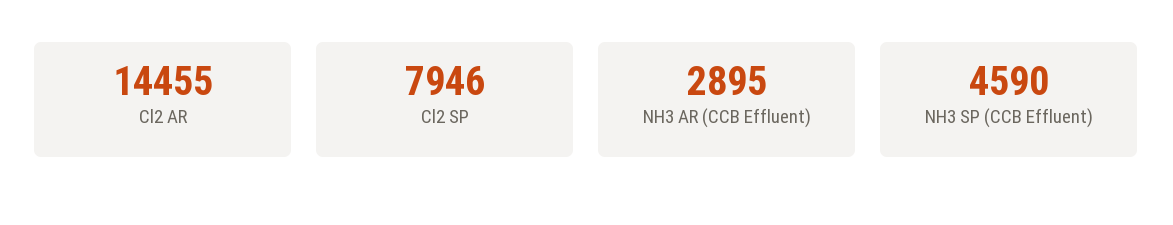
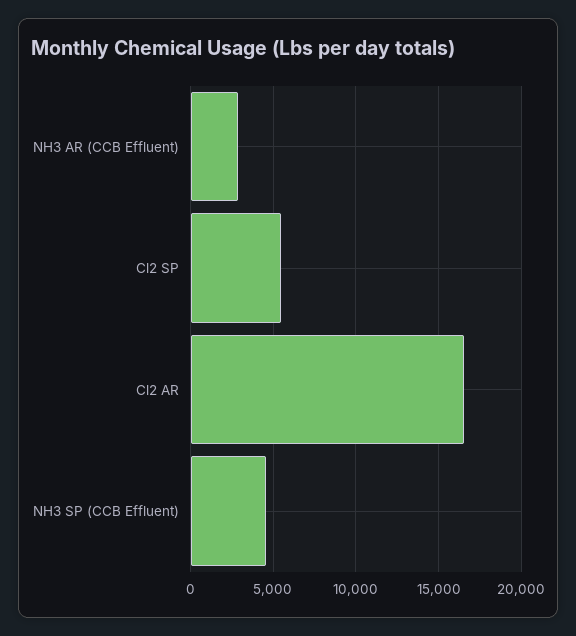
Cl2 AR: 14455 -> 16500
Cl2 SP: 7946 -> 5500

